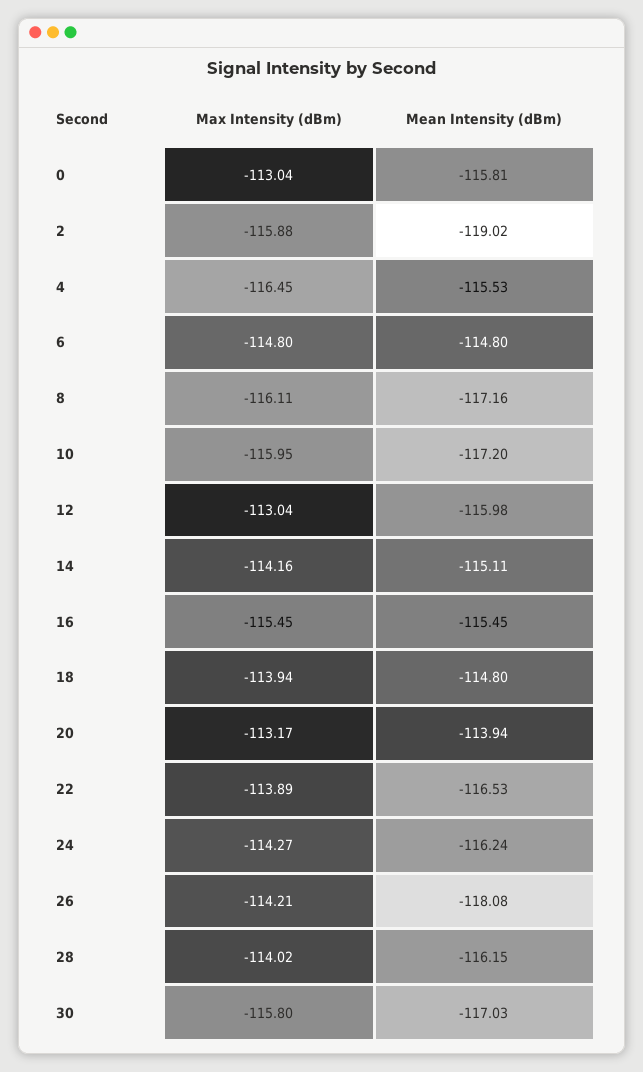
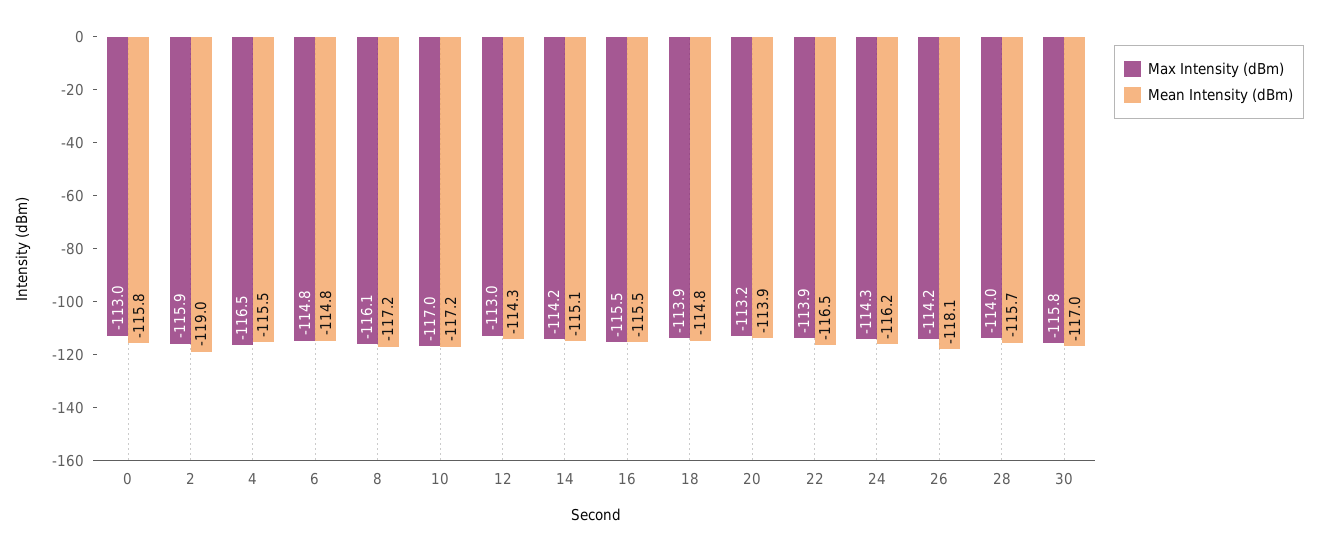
Max Intensity (dBm), 10: -115.95 -> -117
Mean Intensity (dBm), 12: -115.98 -> -114.3
Mean Intensity (dBm), 28: -116.15 -> -115.7

